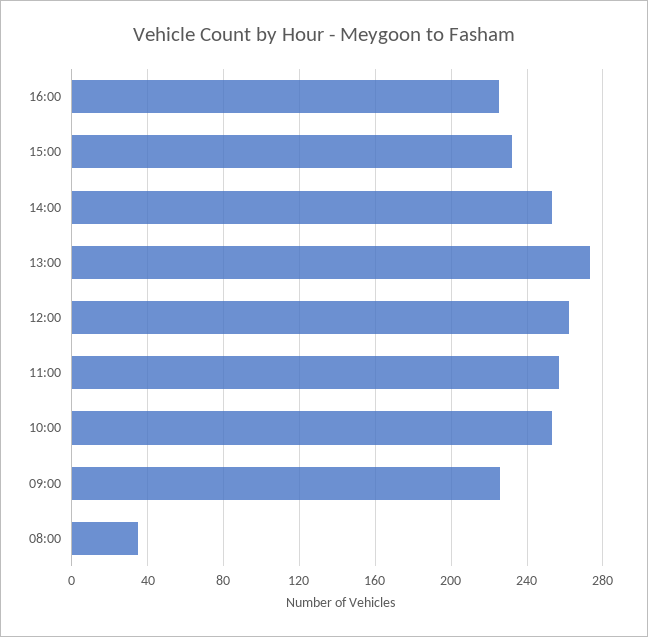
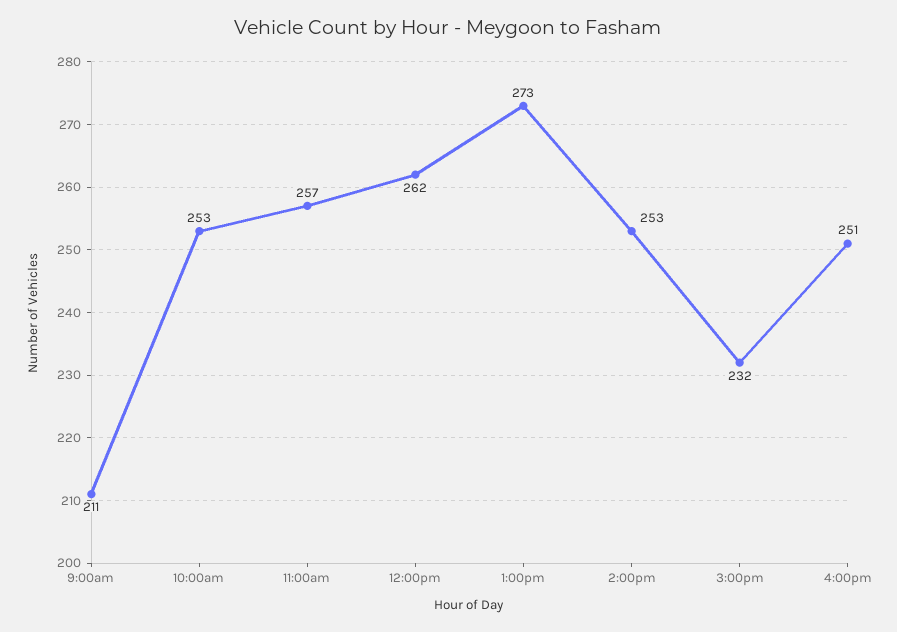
16:00: 225 -> 251
09:00: 225 -> 211
08:00: 35 -> none

